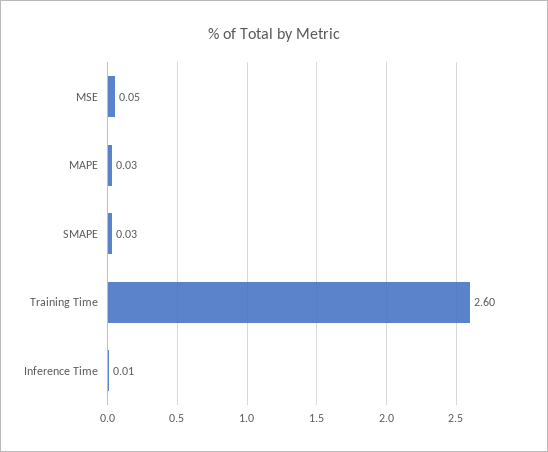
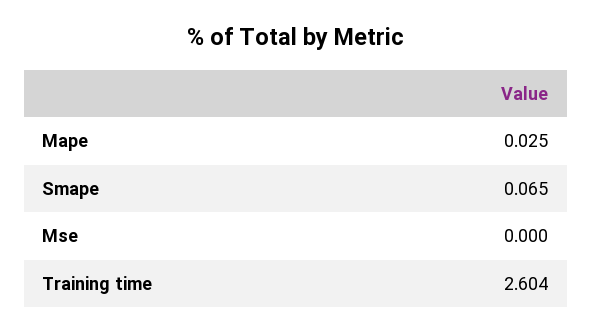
MSE: 0.05 -> 0
SMAPE: 0.03 -> 0.065
Inference Time: 0.01 -> none

